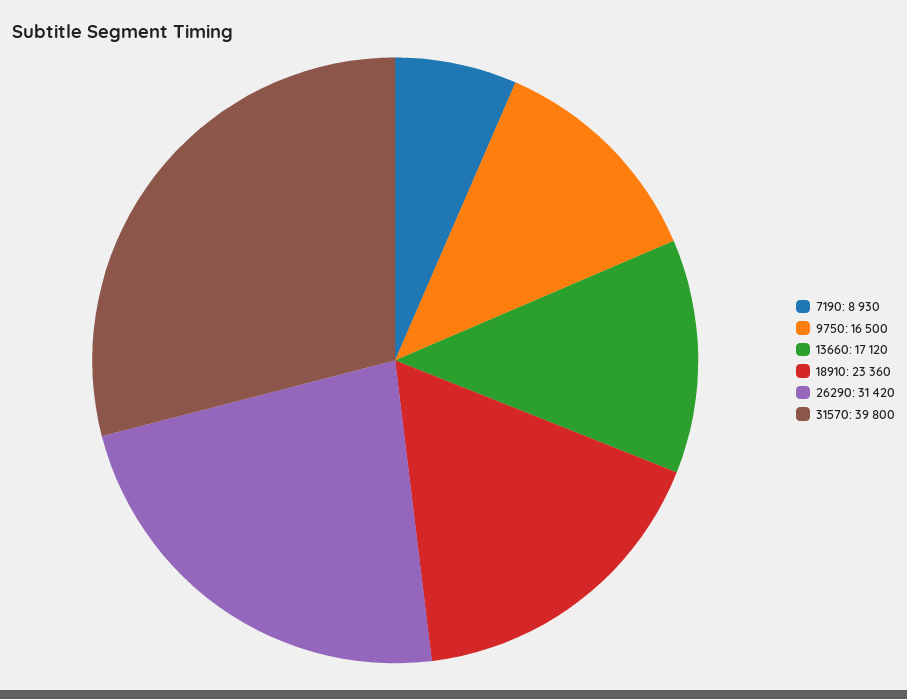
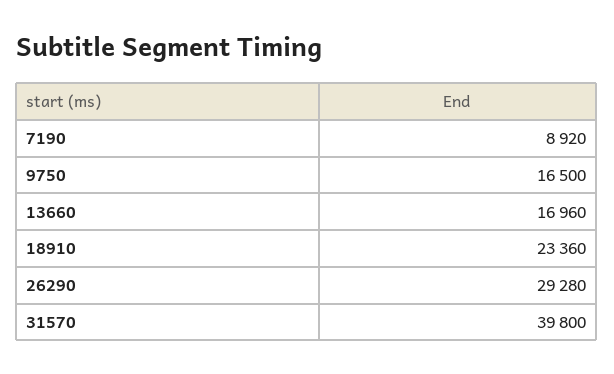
7190: 8930 -> 8920
13660: 17120 -> 16960
26290: 31420 -> 29280

